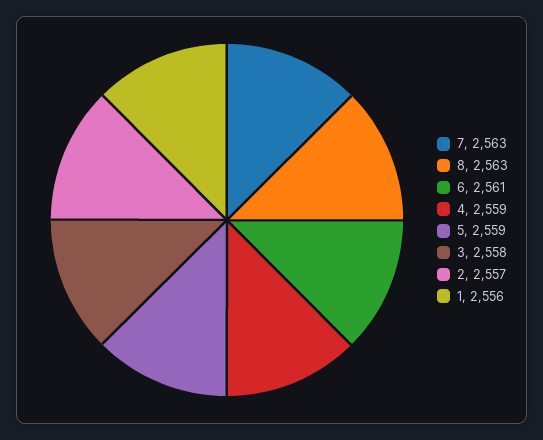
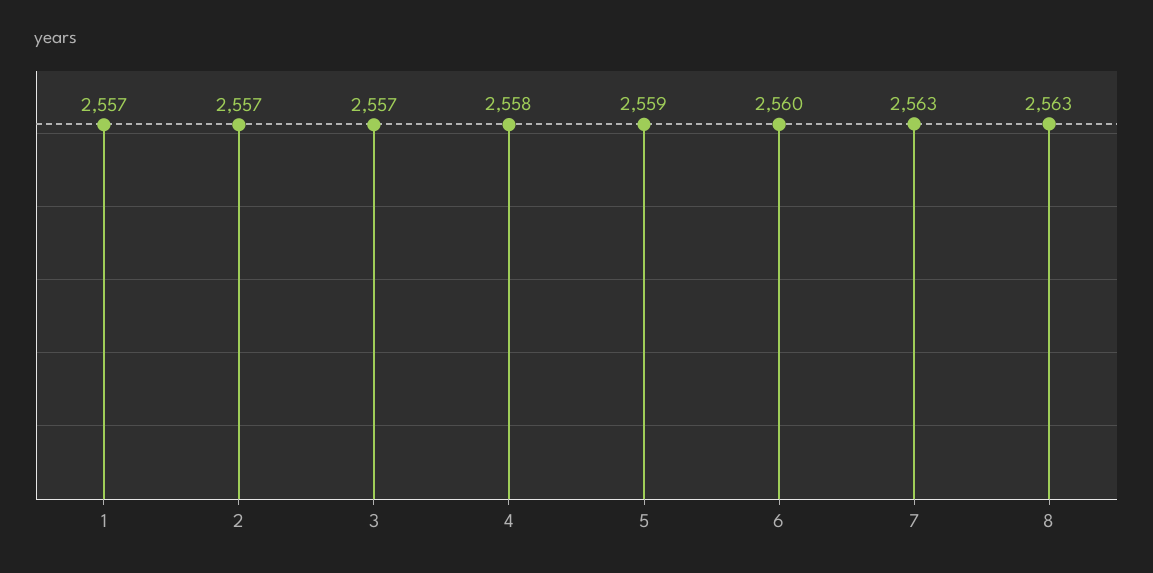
6: 2561 -> 2560
4: 2559 -> 2558
3: 2558 -> 2557
1: 2556 -> 2557

